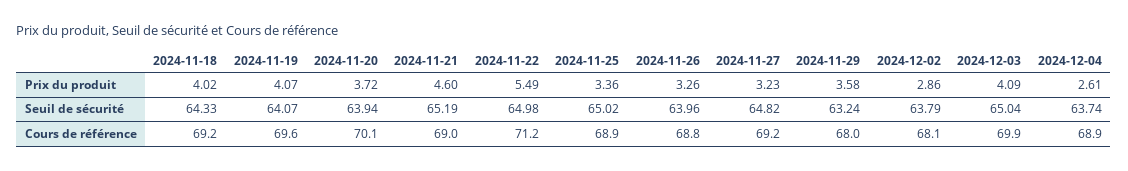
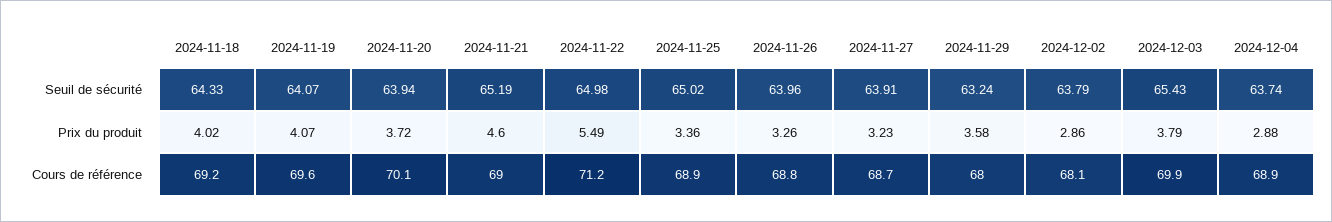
2024-12-03, Prix du produit: 4.09 -> 3.79
2024-12-04, Prix du produit: 2.61 -> 2.88
2024-11-27, Seuil de sécurité: 64.82 -> 63.91
2024-12-03, Seuil de sécurité: 65.04 -> 65.43
2024-11-27, Cours de référence: 69.2 -> 68.7

